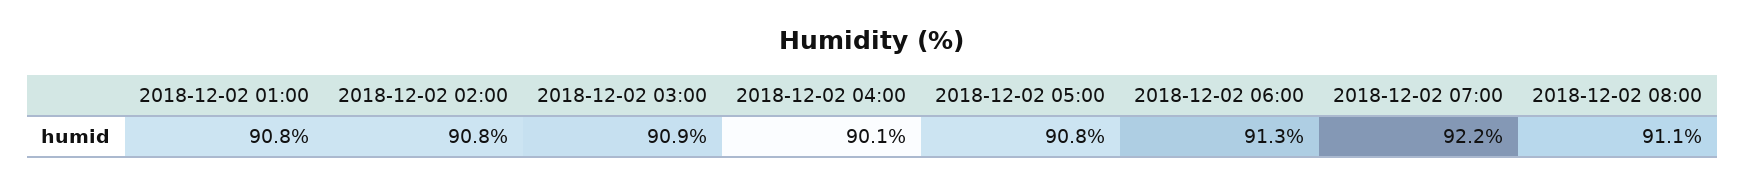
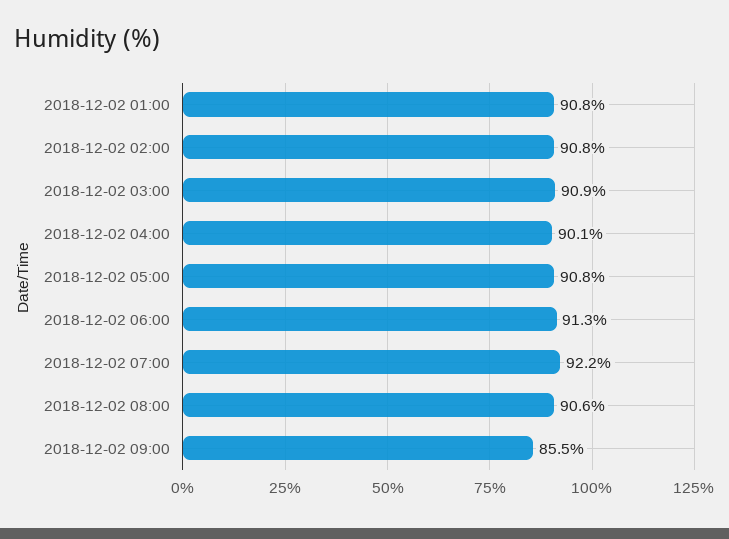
2018-12-02 08:00: 91.1 -> 90.6
2018-12-02 09:00: none -> 85.5

